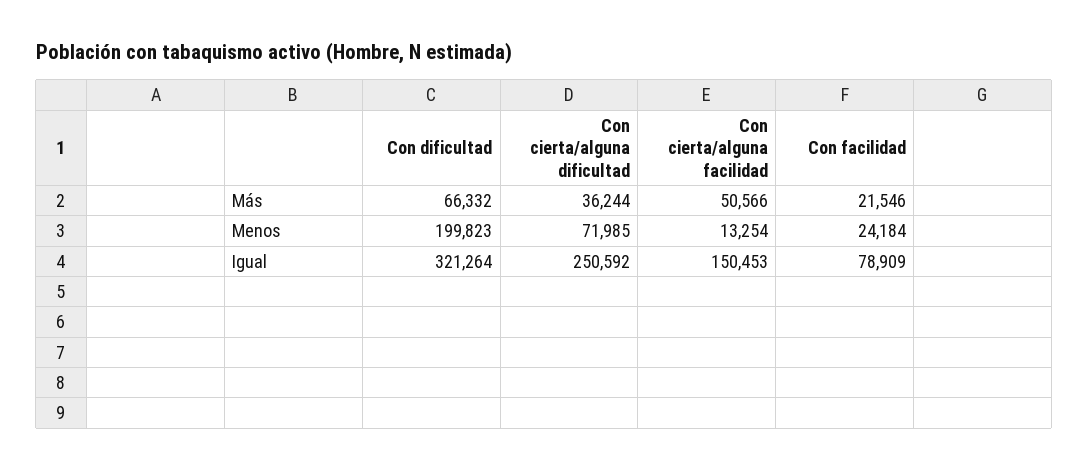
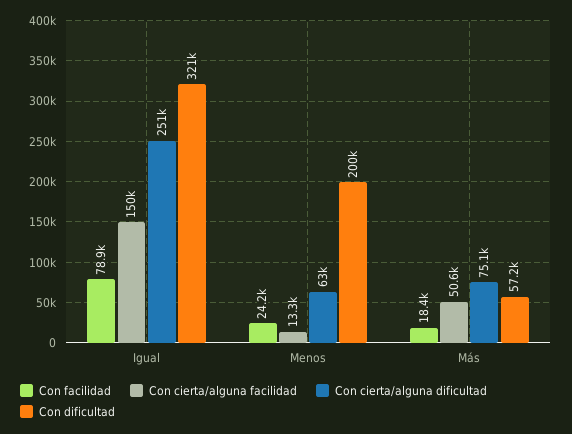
Con dificultad, Más: 66332 -> 57200
Con cierta/alguna dificultad, Más: 36244 -> 75100
Con facilidad, Más: 21546 -> 18400
Con cierta/alguna dificultad, Menos: 71985 -> 63000

